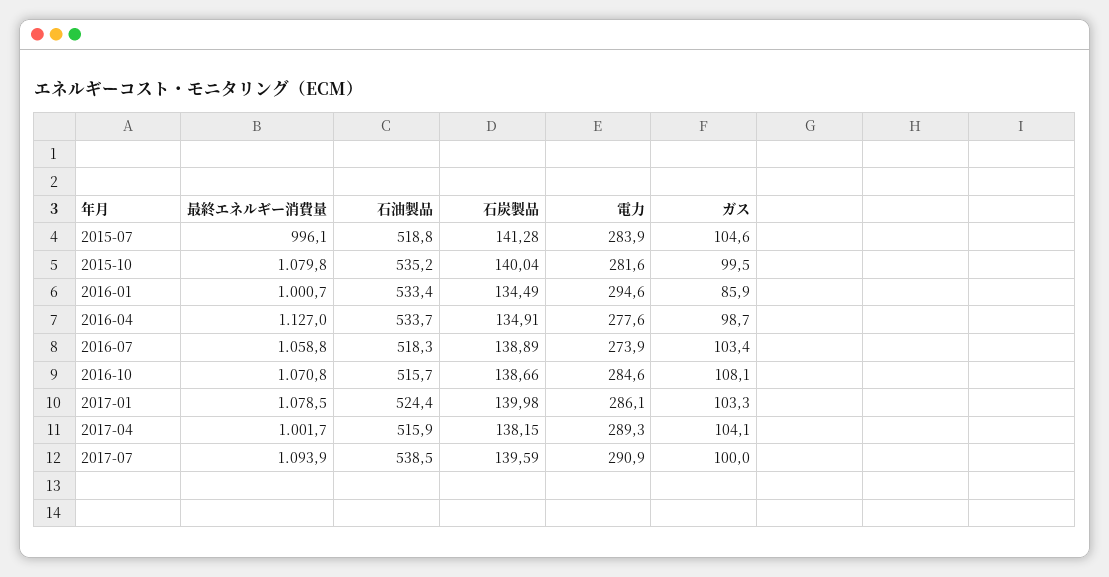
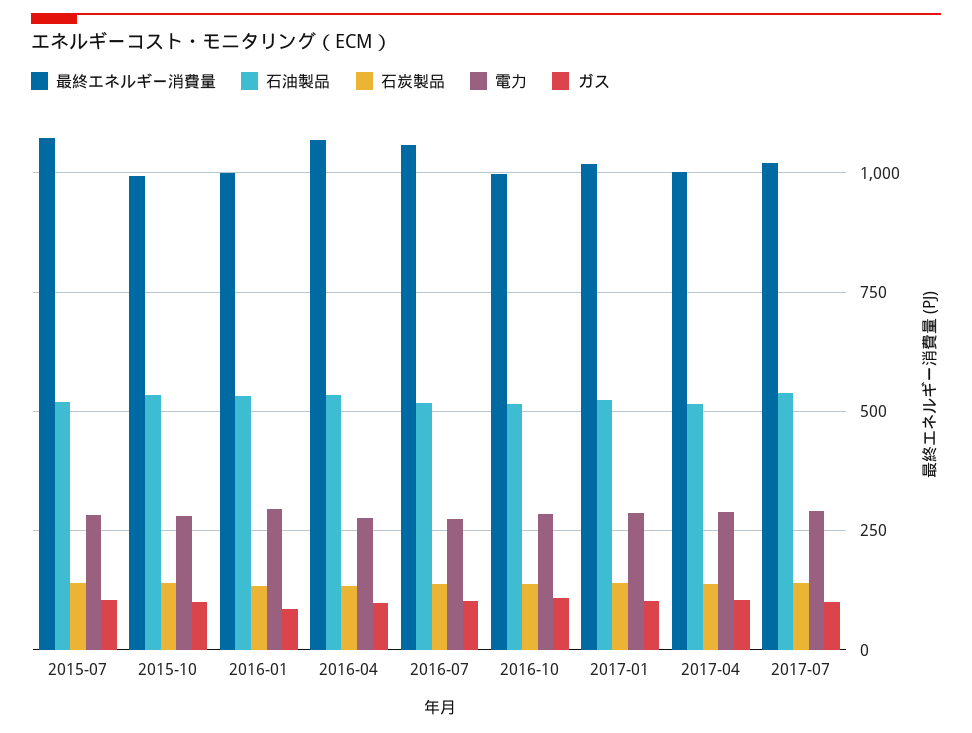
最終エネルギー消費量, 2015-07: 996.1 -> 1075
最終エネルギー消費量, 2015-10: 1079.8 -> 1000
最終エネルギー消費量, 2016-04: 1127 -> 1075
最終エネルギー消費量, 2016-10: 1070.8 -> 1000
最終エネルギー消費量, 2017-01: 1078.5 -> 1025
最終エネルギー消費量, 2017-07: 1093.9 -> 1025

